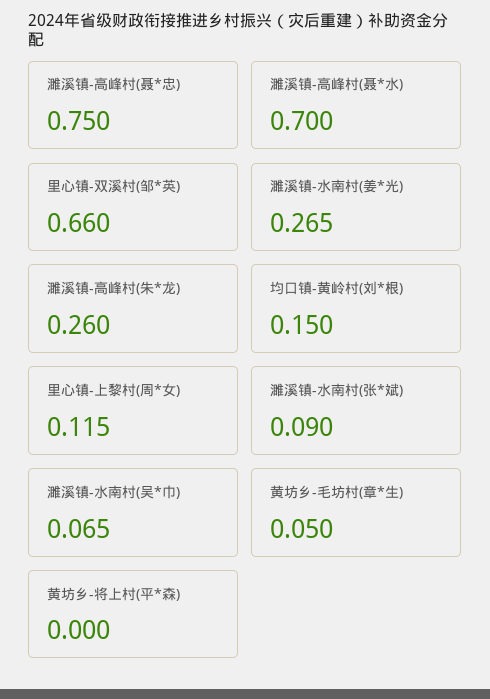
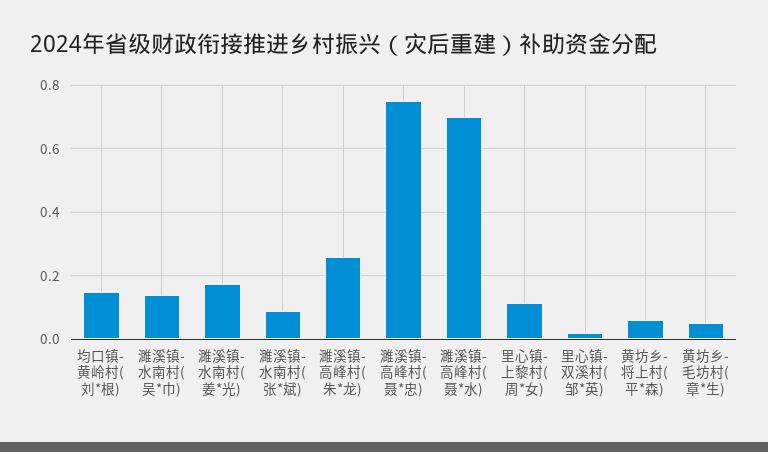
里心镇-双溪村(邹*英): 0.66 -> 0.02
濉溪镇-水南村(姜*光): 0.265 -> 0.18
濉溪镇-水南村(吴*巾): 0.065 -> 0.14
黄坊乡-将上村(平*森): 0 -> 0.06

